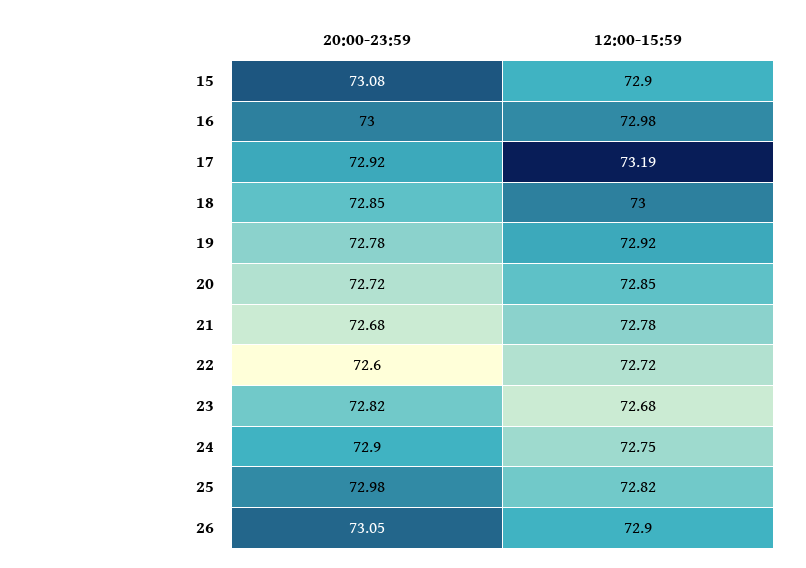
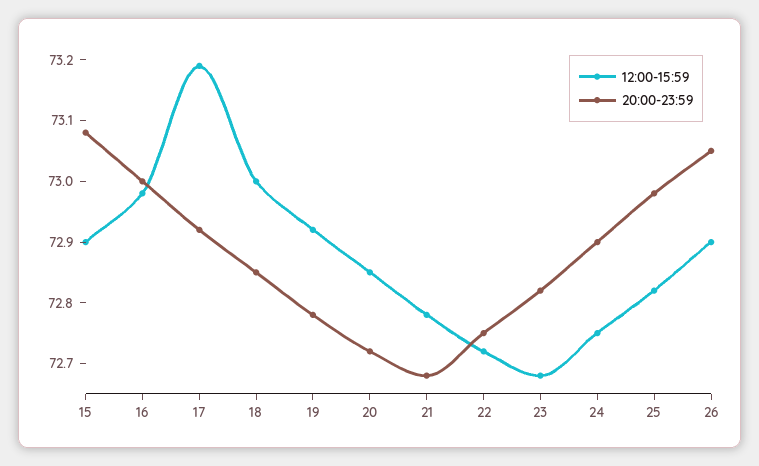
20:00-23:59, 22: 72.6 -> 72.75

